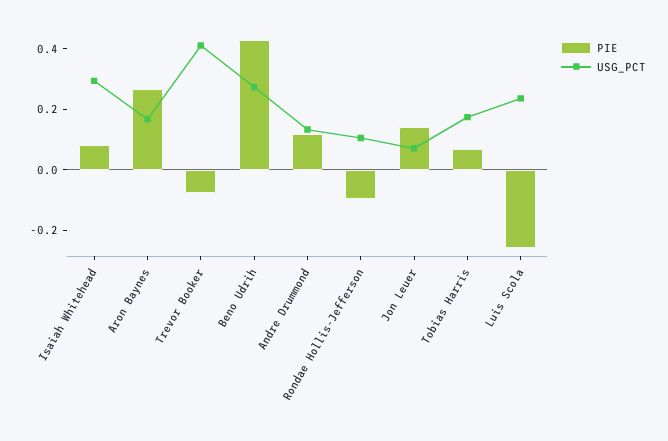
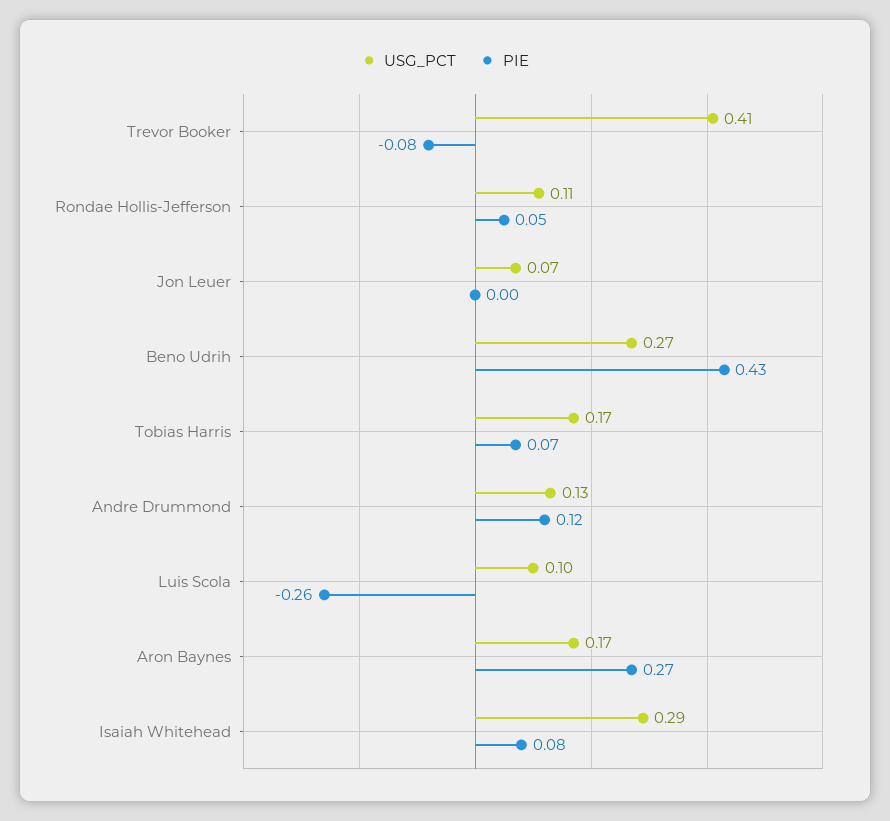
PIE, Rondae Hollis-Jefferson: -0.1 -> 0.05
PIE, Jon Leuer: 0.15 -> 0
USG_PCT, Luis Scola: 0.25 -> 0.1

